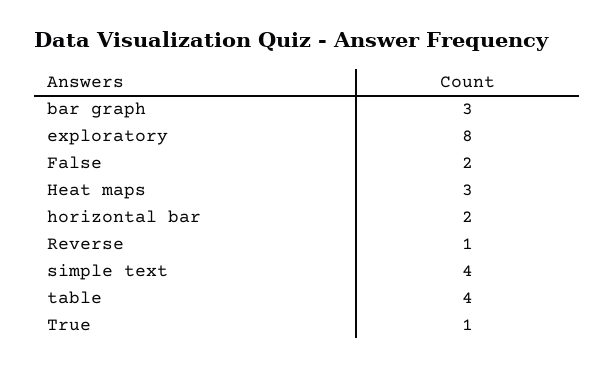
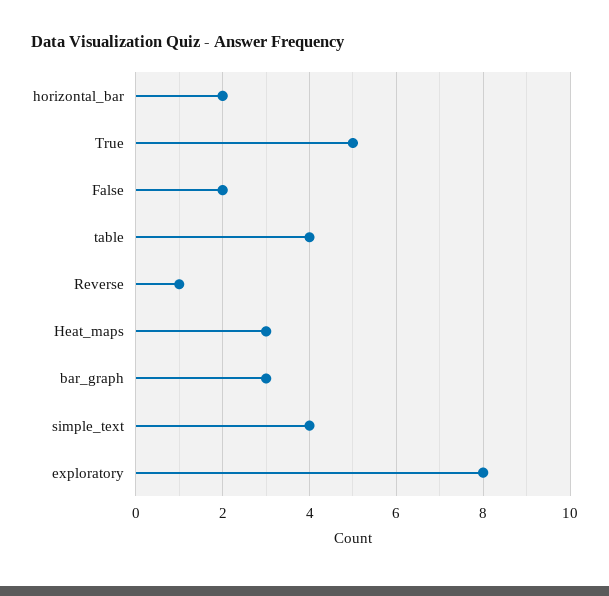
True: 1 -> 5

